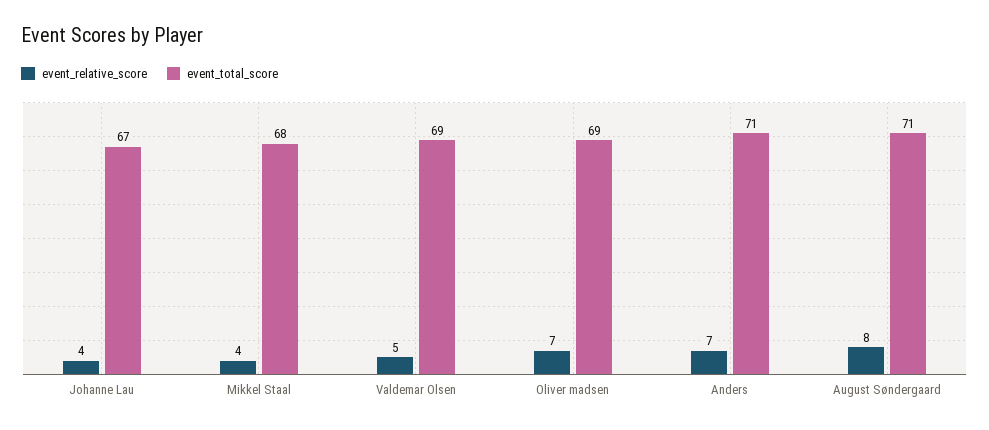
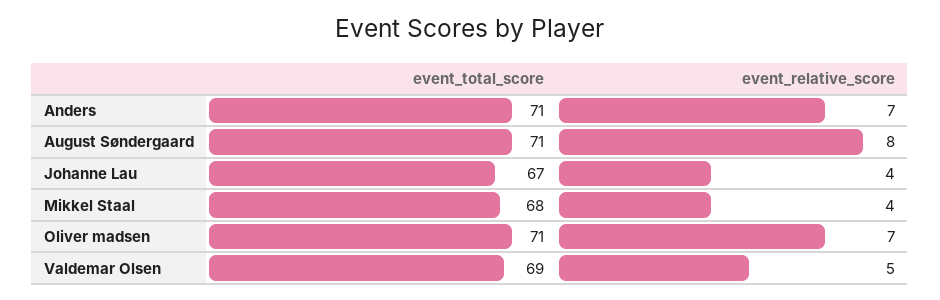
event_total_score, Oliver madsen: 69 -> 71

